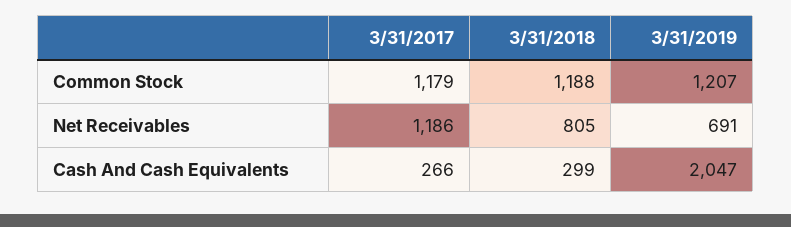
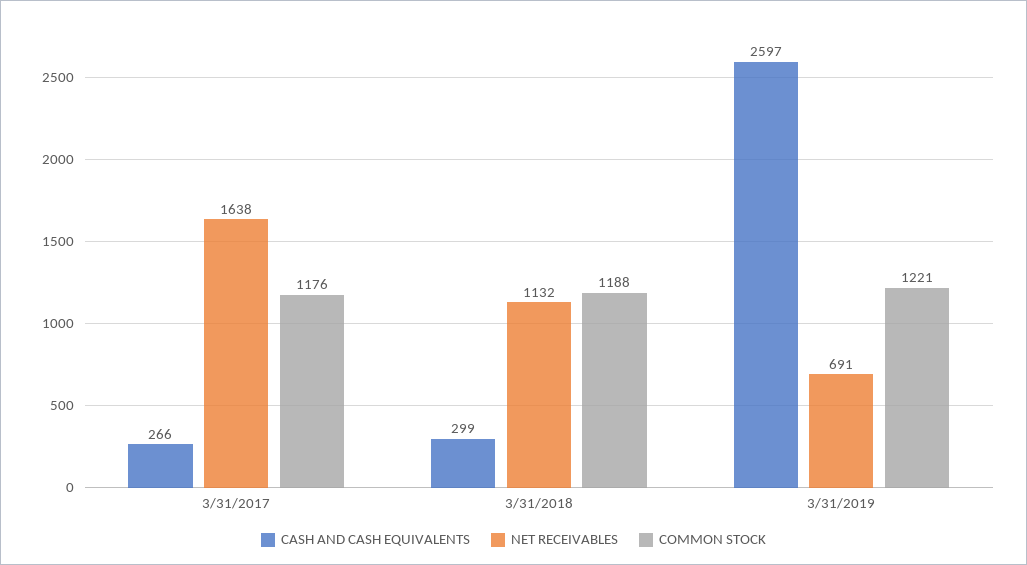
Common Stock, 3/31/2017: 1179 -> 1176
Common Stock, 3/31/2019: 1207 -> 1221
Net Receivables, 3/31/2017: 1186 -> 1638
Net Receivables, 3/31/2018: 805 -> 1132
Cash And Cash Equivalents, 3/31/2019: 2047 -> 2597

